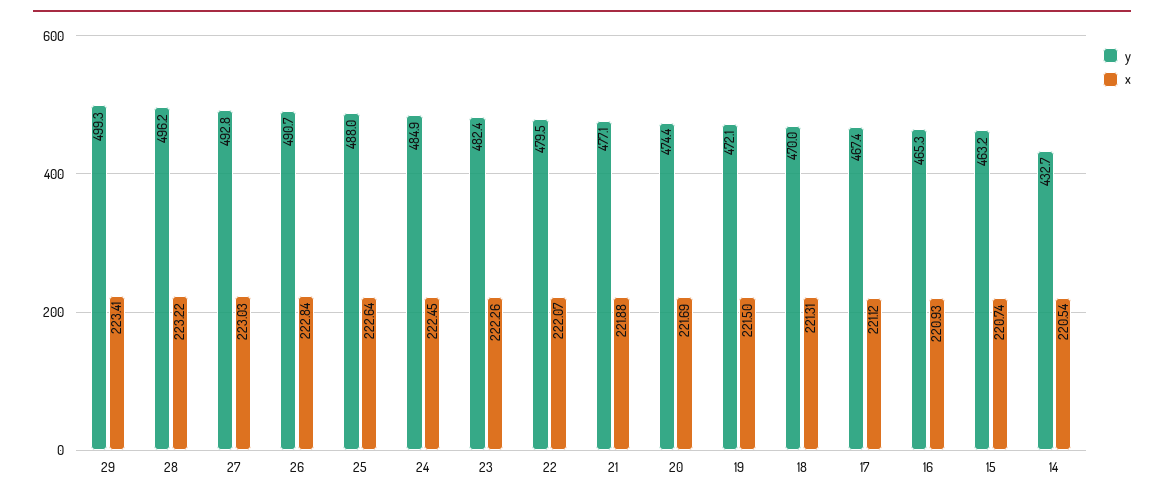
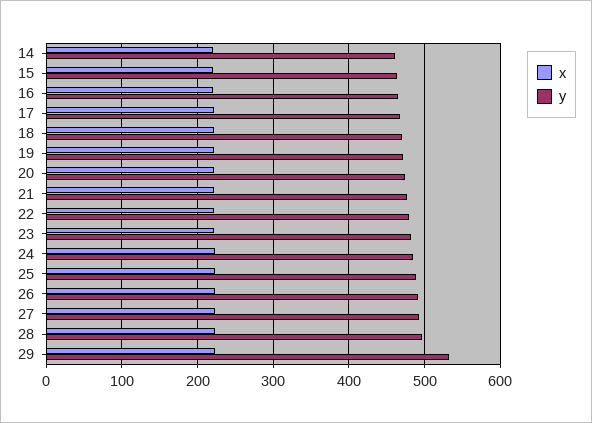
y, 29: 499.3 -> 530
y, 14: 432.7 -> 460

